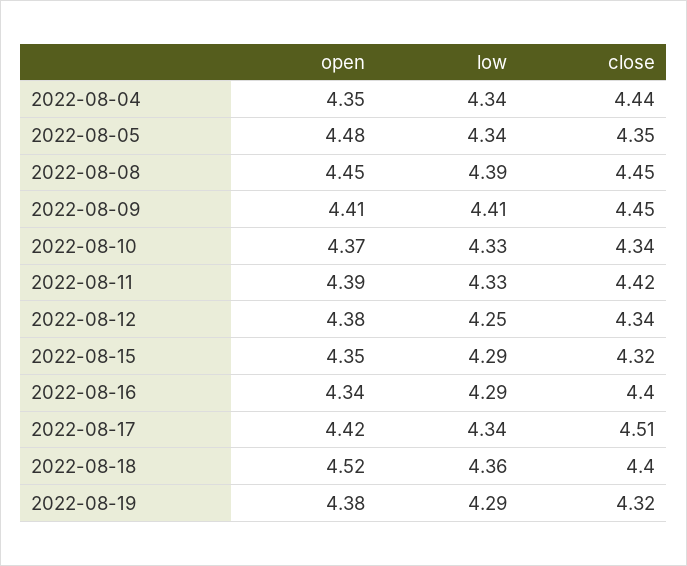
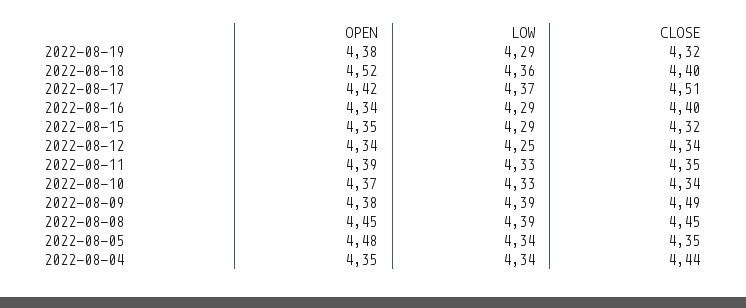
open, 2022-08-09: 4.41 -> 4.38
low, 2022-08-09: 4.41 -> 4.39
close, 2022-08-09: 4.45 -> 4.49
close, 2022-08-11: 4.42 -> 4.35
open, 2022-08-12: 4.38 -> 4.34
low, 2022-08-17: 4.34 -> 4.37

